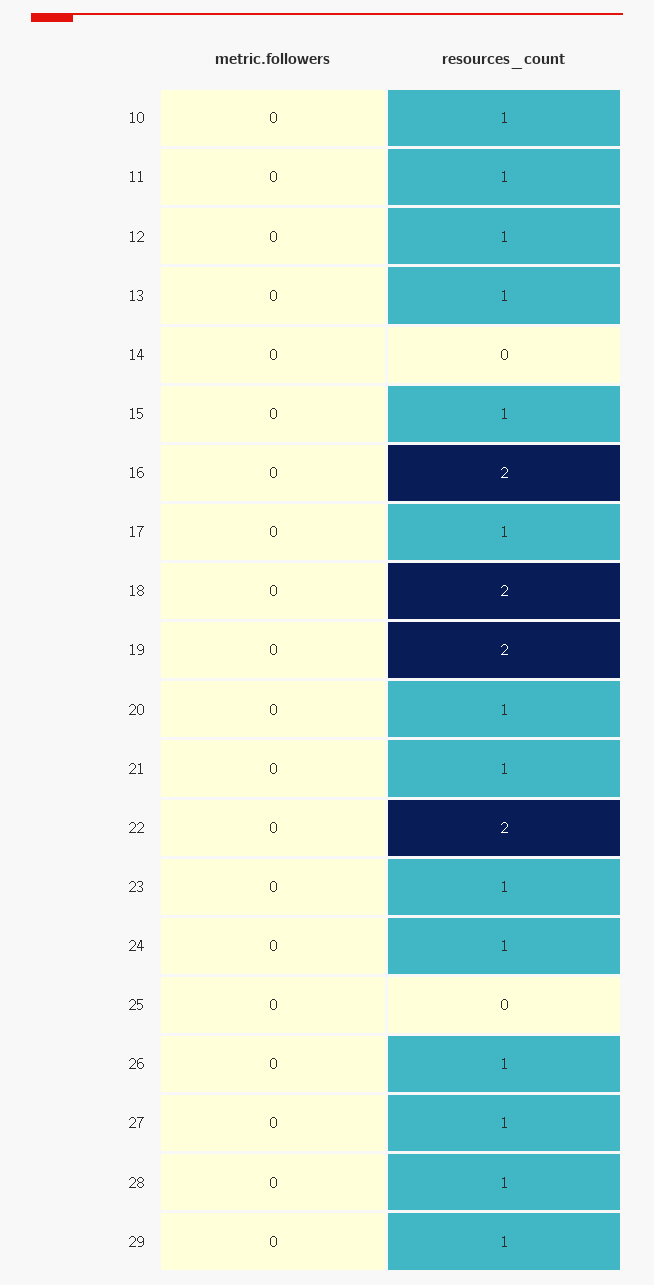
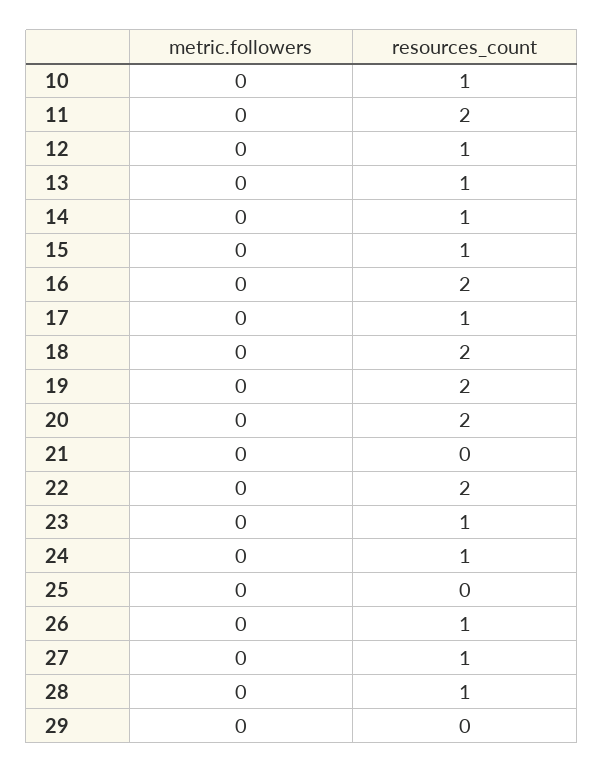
resources_count, 11: 1 -> 2
resources_count, 14: 0 -> 1
resources_count, 20: 1 -> 2
resources_count, 21: 1 -> 0
resources_count, 29: 1 -> 0

